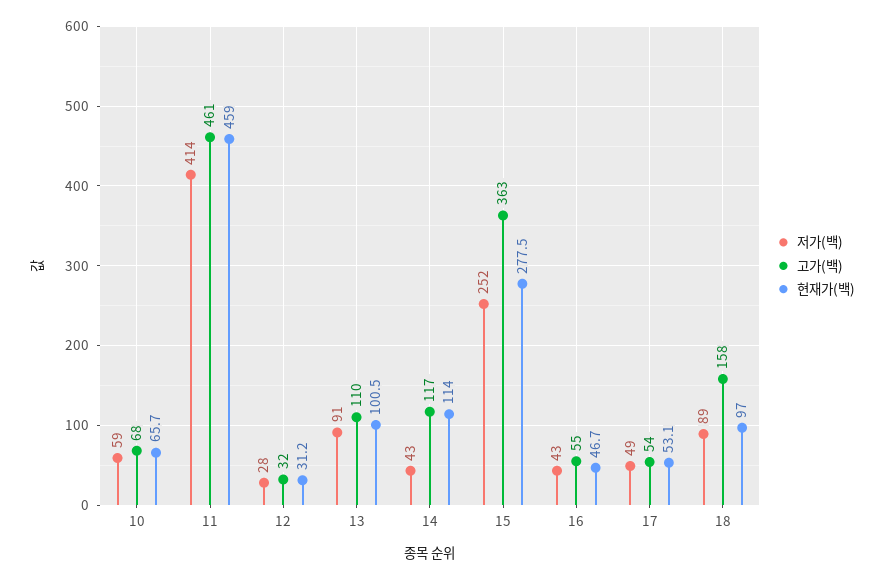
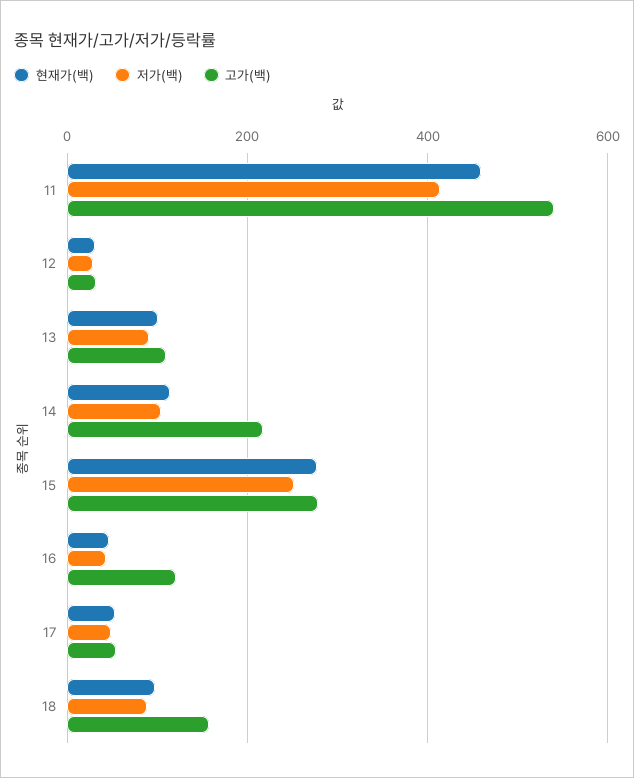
저가(백), 10: 59 -> none
고가(백), 10: 68 -> none
현재가(백), 10: 65.7 -> none
고가(백), 11: 461 -> 540
저가(백), 14: 43 -> 100
고가(백), 14: 117 -> 220
고가(백), 15: 363 -> 280
고가(백), 16: 55 -> 120

